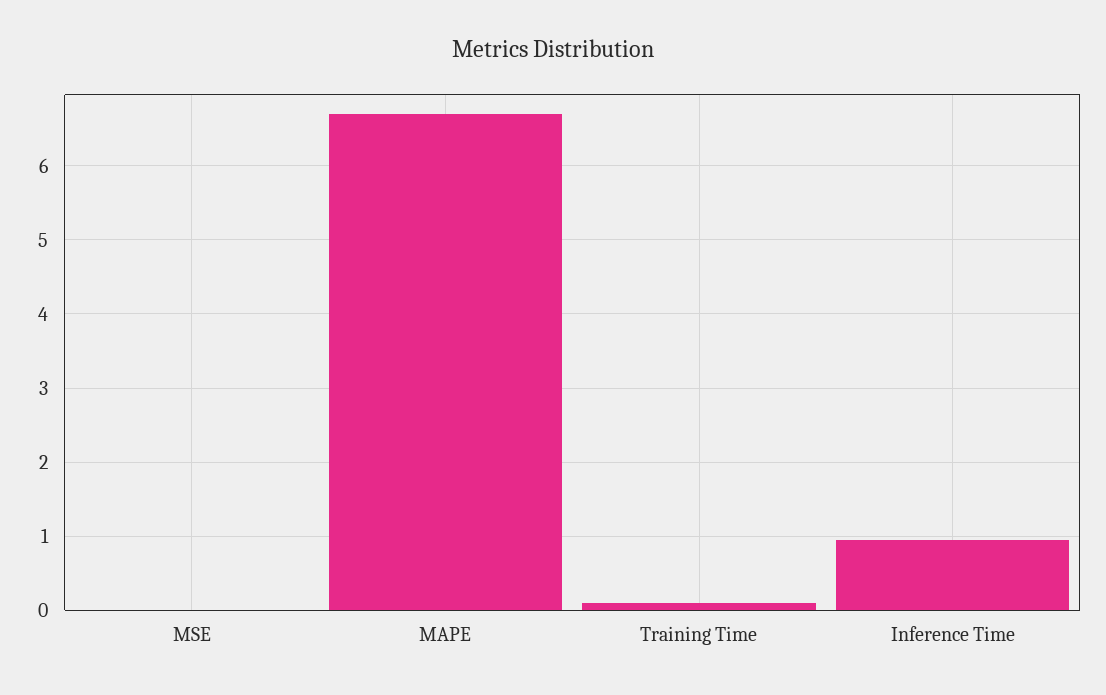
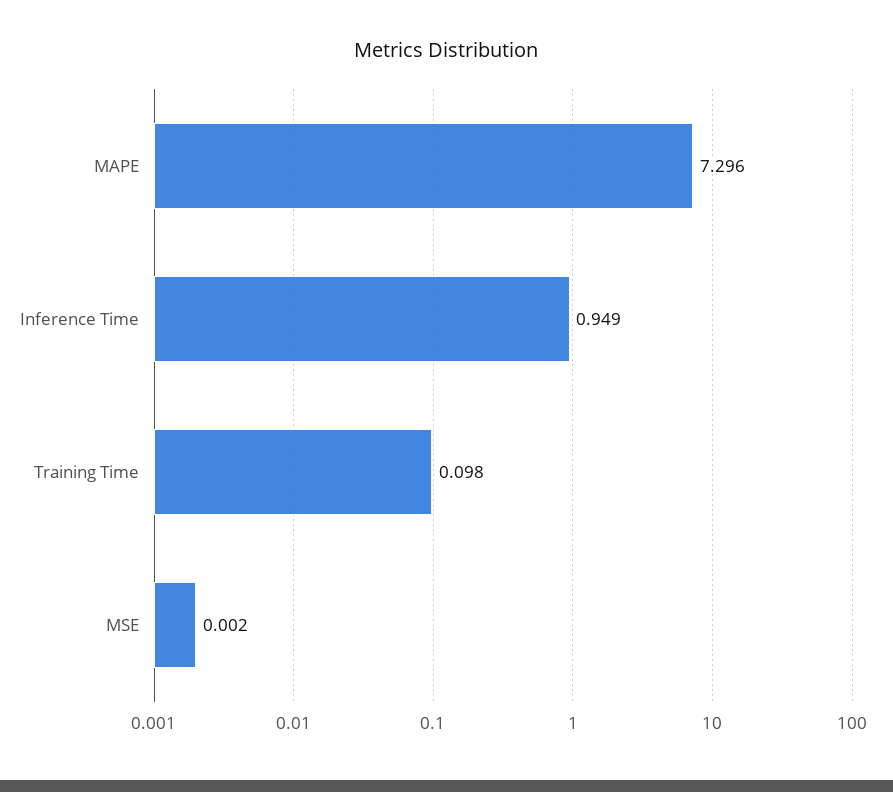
MAPE: 6.7 -> 7.296

